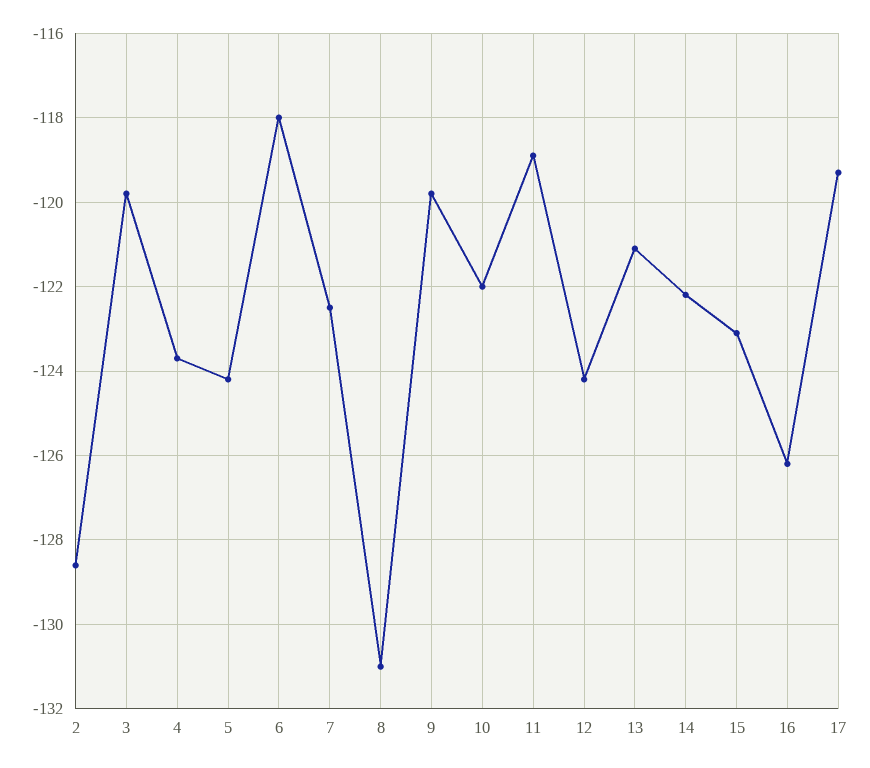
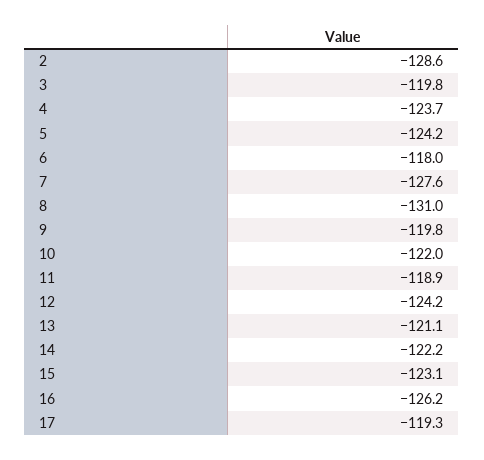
7: -122.5 -> -127.6

